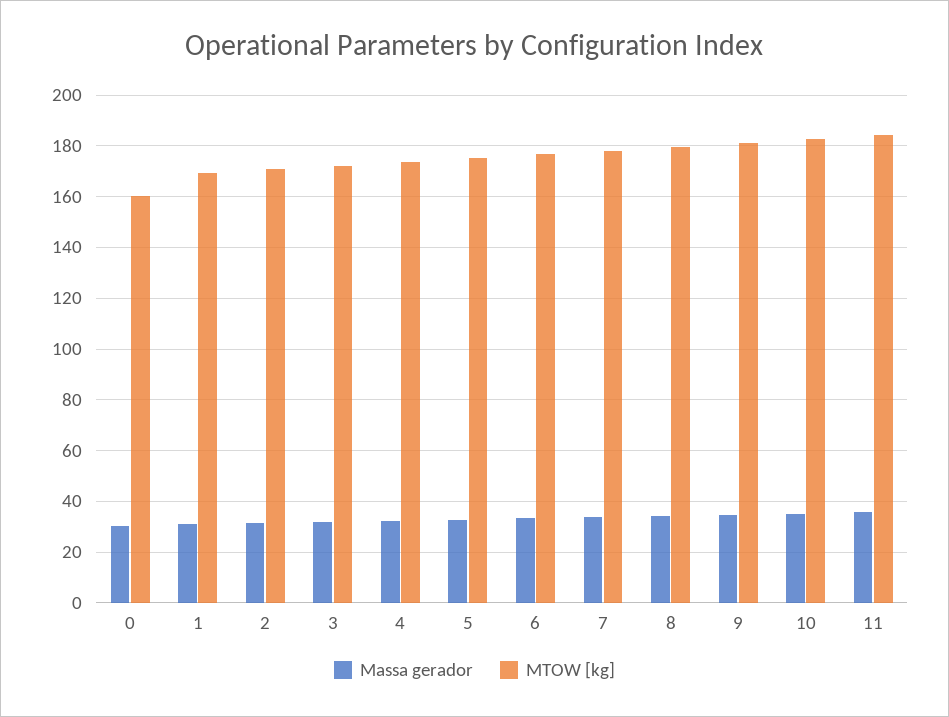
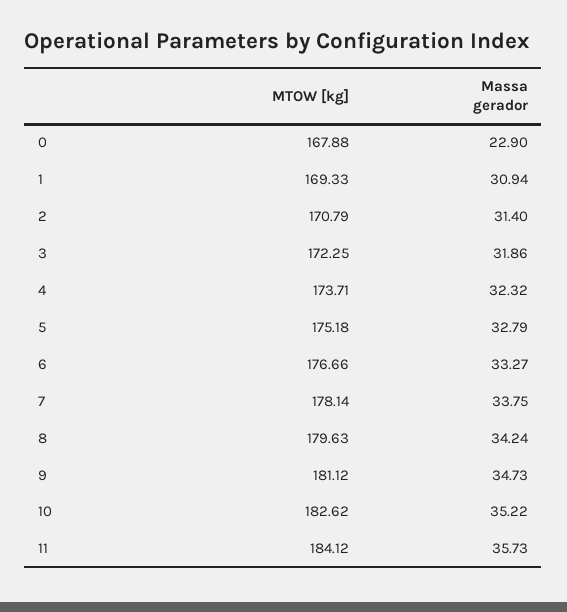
Massa gerador, 0: 30 -> 22.9
MTOW [kg], 0: 160 -> 167.88

